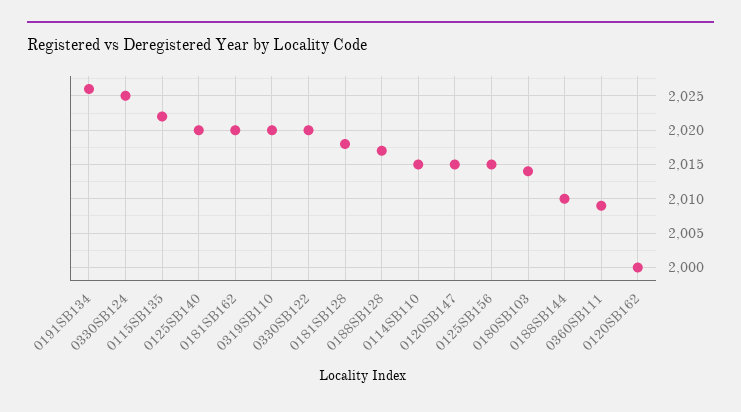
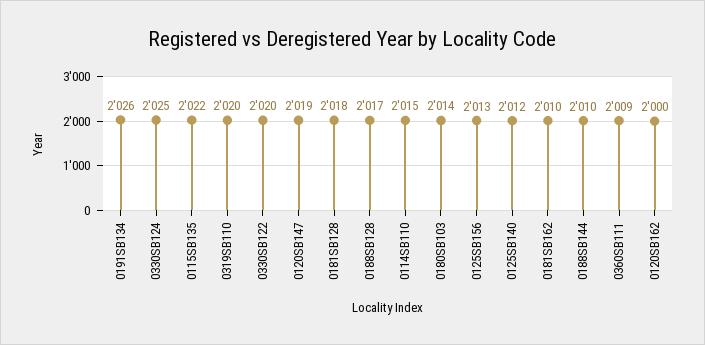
0125SB140: 2020 -> 2012
0181SB162: 2020 -> 2010
0120SB147: 2015 -> 2019
0125SB156: 2015 -> 2013

